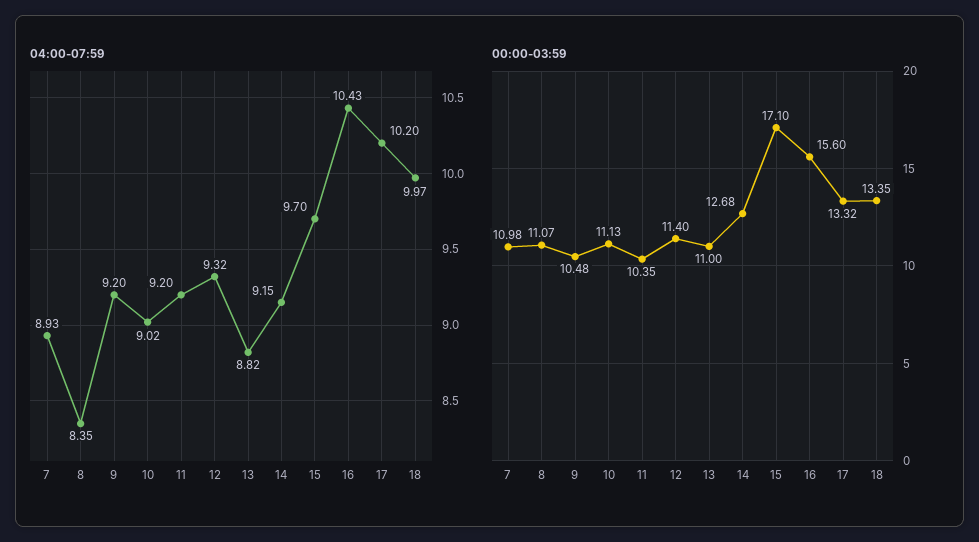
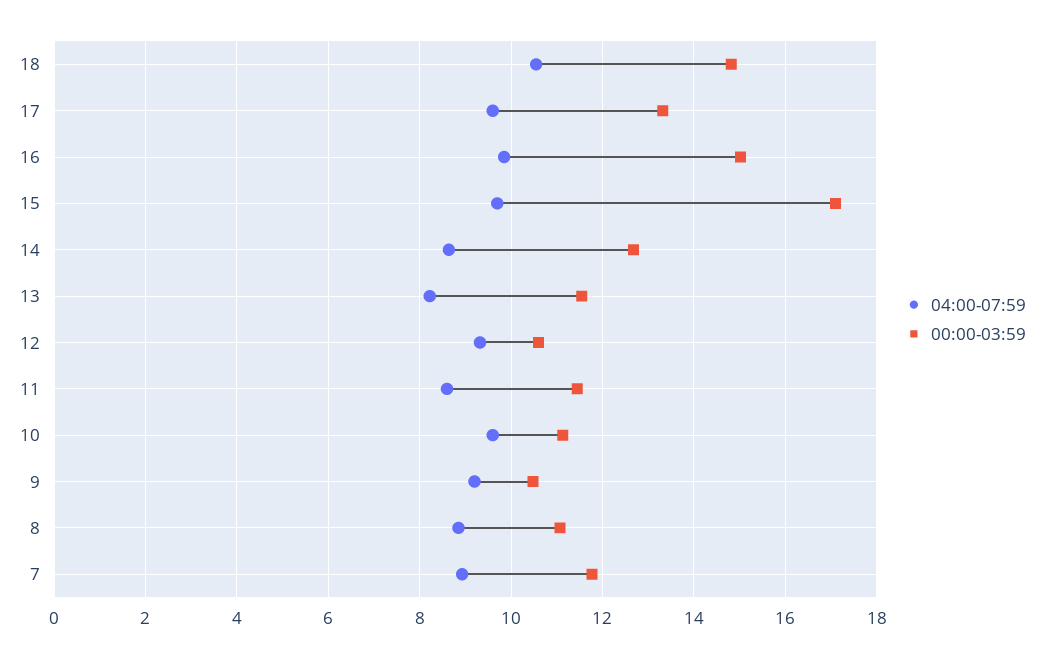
04:00-07:59, 8: 8.35 -> 8.8
04:00-07:59, 10: 9.02 -> 9.6
04:00-07:59, 11: 9.2 -> 8.6
04:00-07:59, 13: 8.82 -> 8.2
04:00-07:59, 14: 9.15 -> 8.6
04:00-07:59, 16: 10.43 -> 9.8
04:00-07:59, 17: 10.2 -> 9.6
04:00-07:59, 18: 9.97 -> 10.6
00:00-03:59, 7: 10.98 -> 11.8
00:00-03:59, 11: 10.35 -> 11.4
00:00-03:59, 12: 11.4 -> 10.6
00:00-03:59, 13: 11 -> 11.6
00:00-03:59, 16: 15.6 -> 15
00:00-03:59, 18: 13.35 -> 14.8

